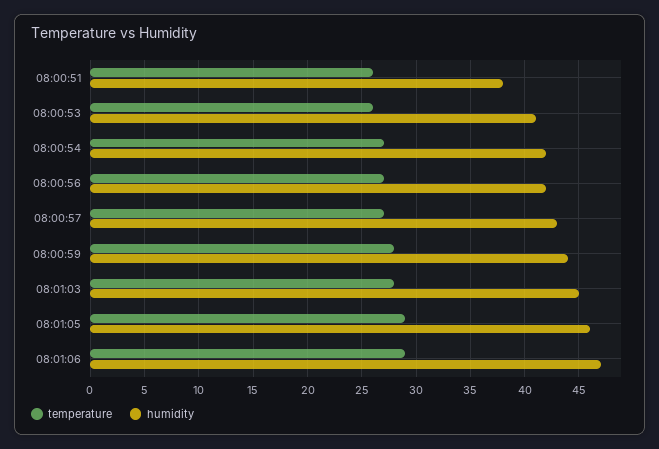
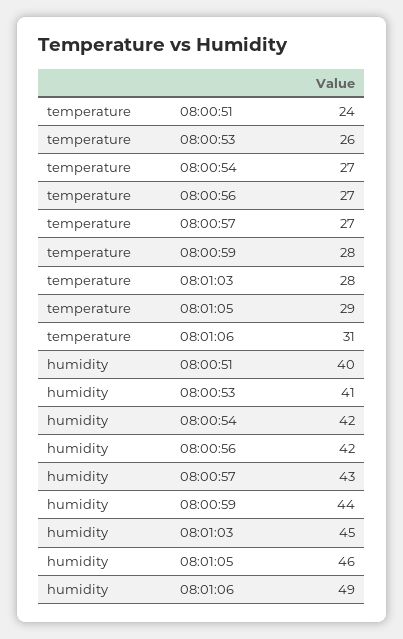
temperature, 08:00:51: 26 -> 24
humidity, 08:00:51: 38 -> 40
temperature, 08:01:06: 29 -> 31
humidity, 08:01:06: 47 -> 49

